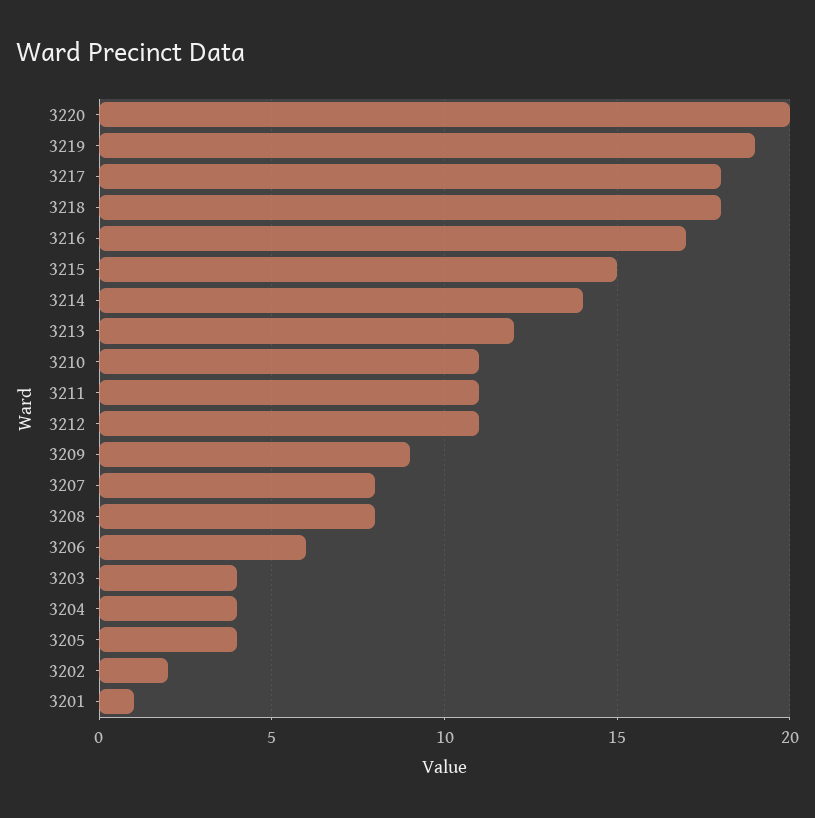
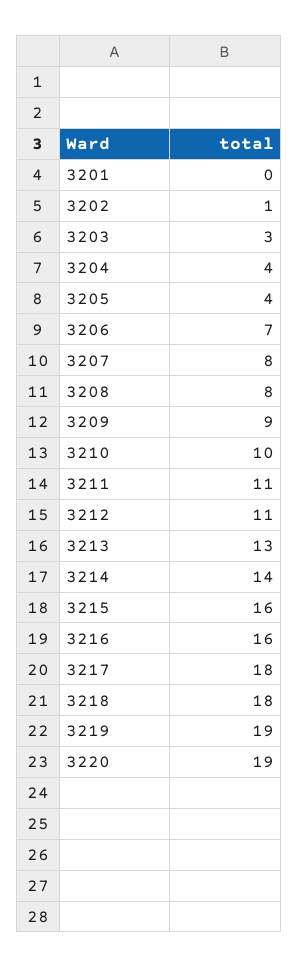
3220: 20 -> 19
3216: 17 -> 16
3215: 15 -> 16
3213: 12 -> 13
3210: 11 -> 10
3206: 6 -> 7
3203: 4 -> 3
3202: 2 -> 1
3201: 1 -> 0

